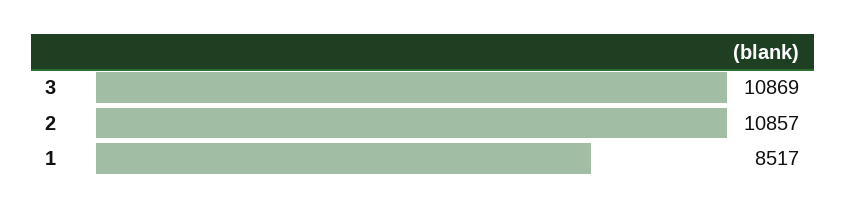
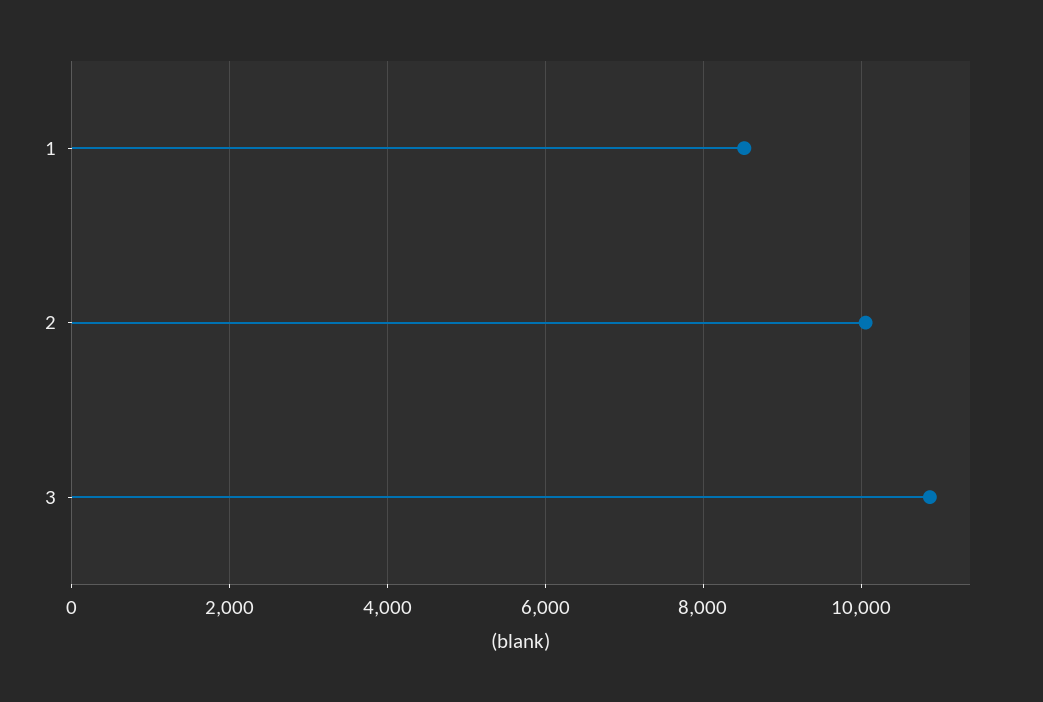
2: 10857 -> 10000

